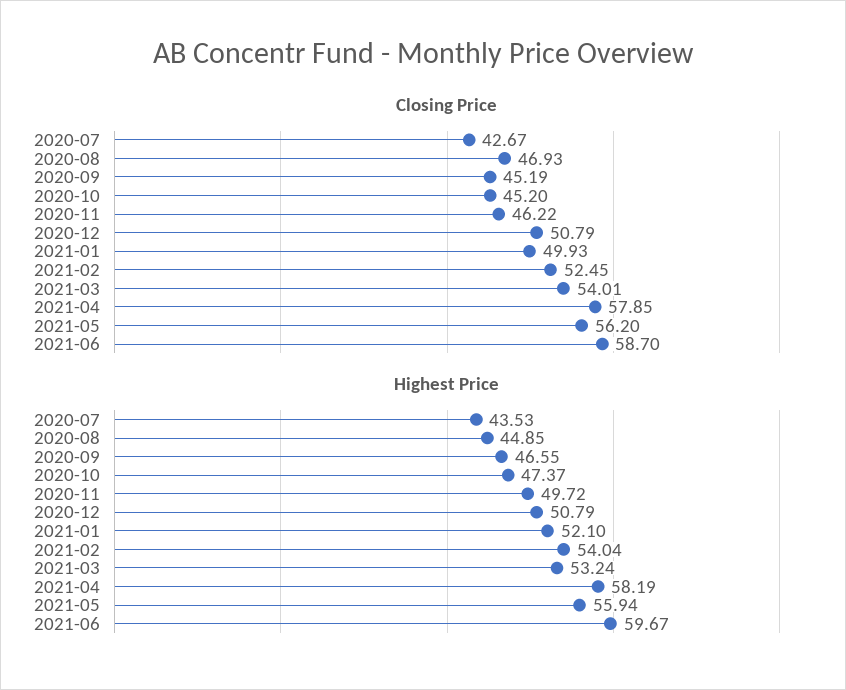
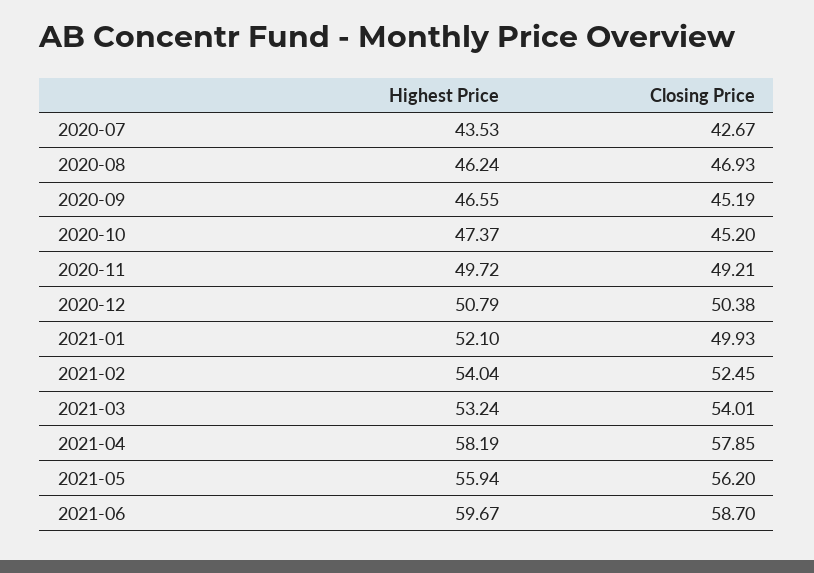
Closing Price, 2020-11: 46.22 -> 49.21
Closing Price, 2020-12: 50.79 -> 50.38
Highest Price, 2020-08: 44.85 -> 46.24

